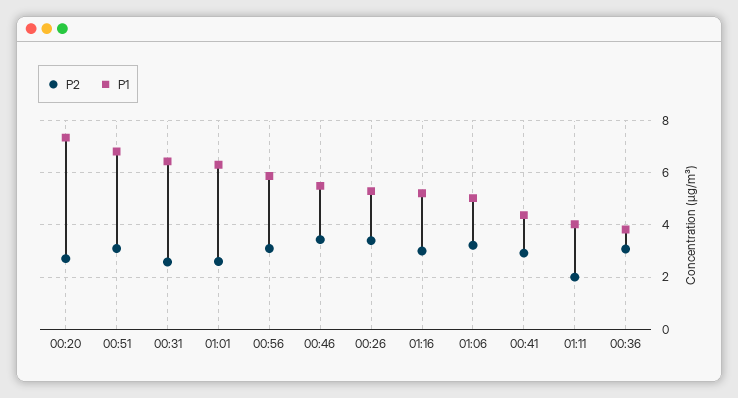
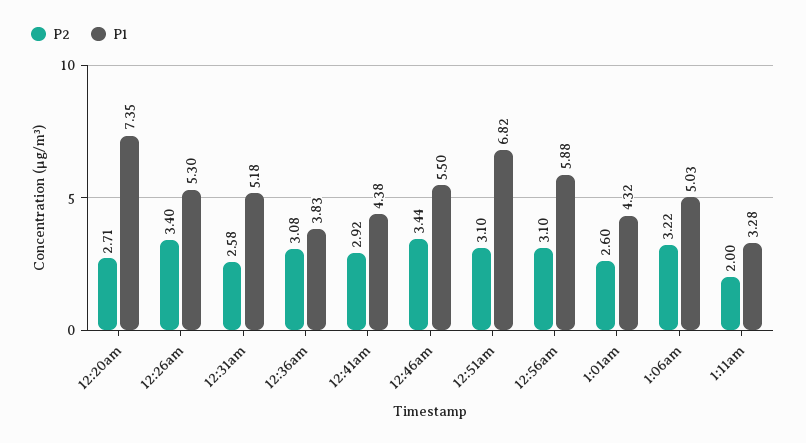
P1, 00:31: 6.5 -> 5.18
P1, 01:01: 6.25 -> 4.32
P2, 01:16: 3 -> none
P1, 01:16: 5.25 -> none
P1, 01:11: 4 -> 3.28

